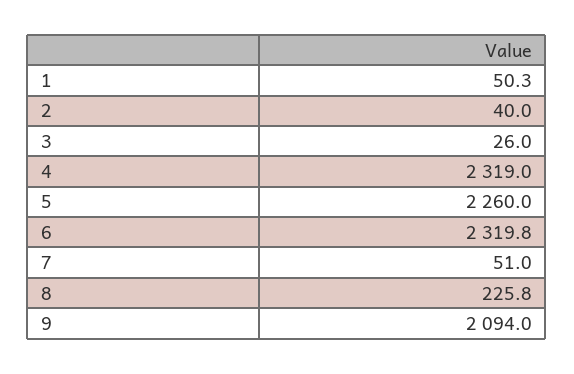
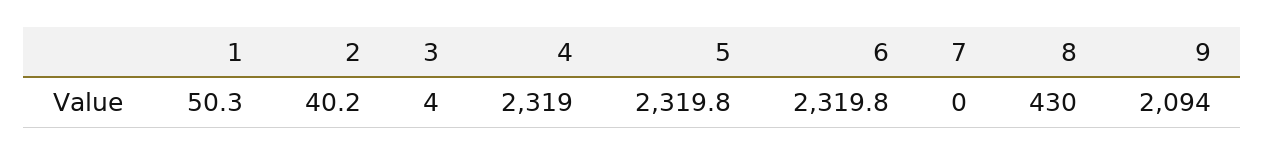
2: 40 -> 40.2
3: 26 -> 4
5: 2260 -> 2319.8
7: 51 -> 0
8: 225.8 -> 430

